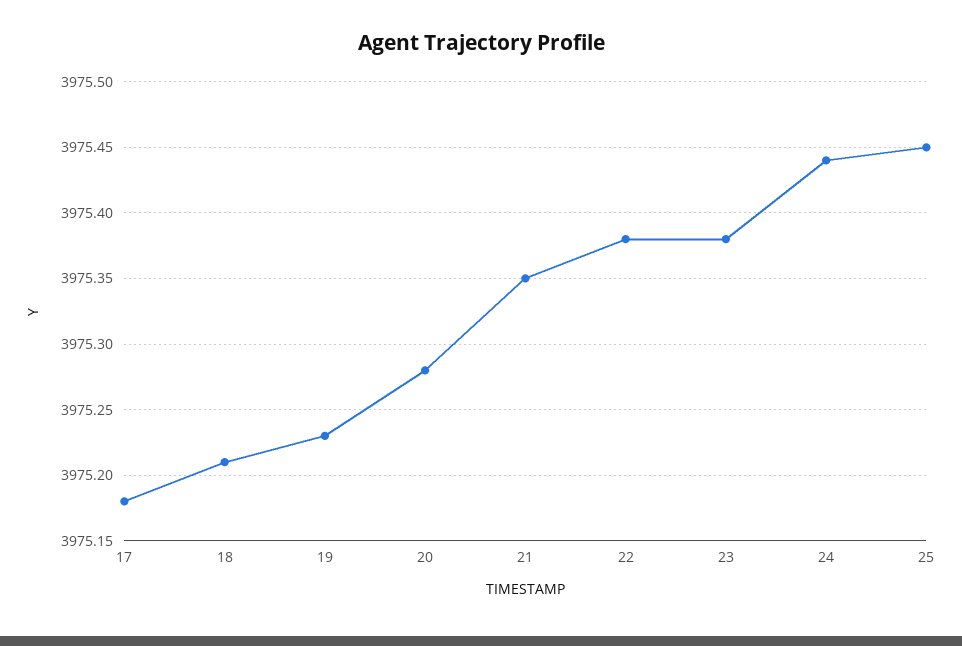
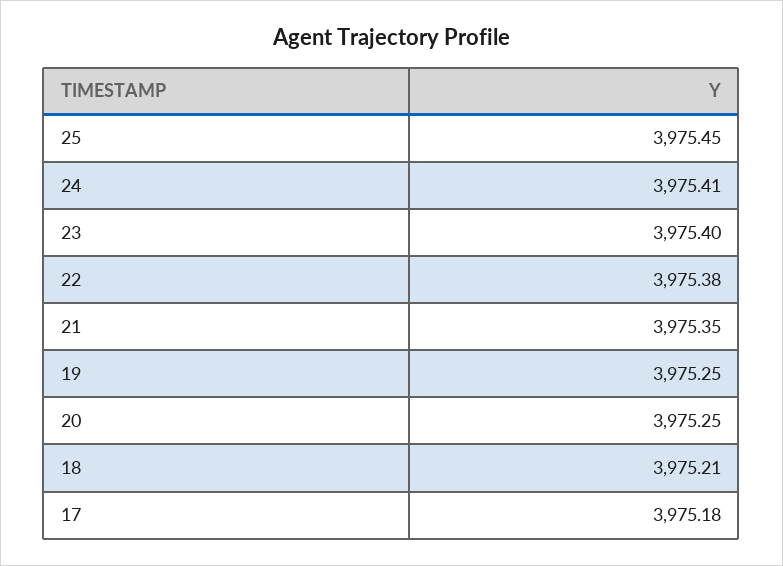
19: 3975.23 -> 3975.25
20: 3975.28 -> 3975.25
23: 3975.38 -> 3975.4
24: 3975.44 -> 3975.41

